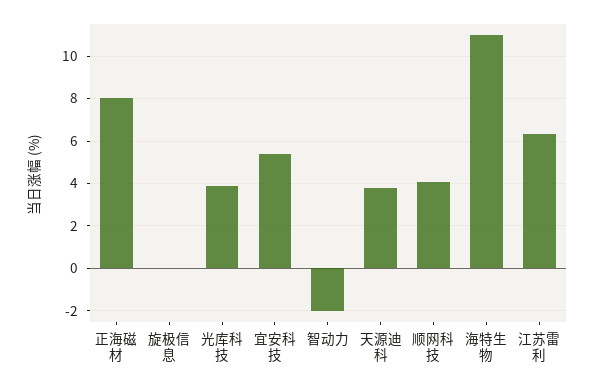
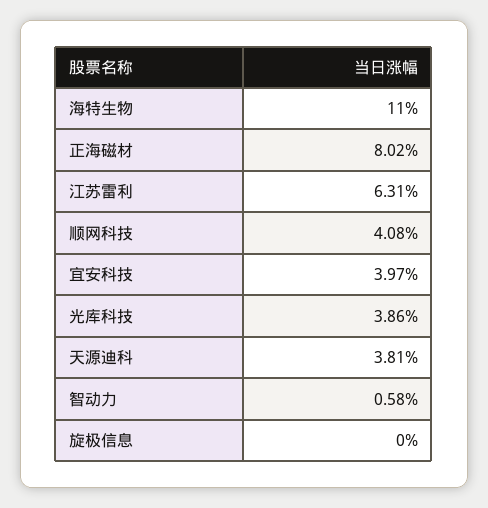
宜安科技: 5.5 -> 3.97
智动力: -2 -> 0.58

